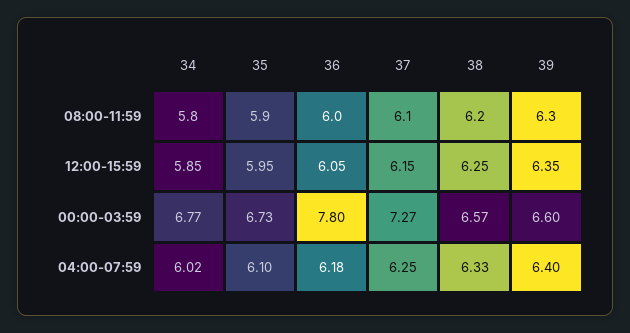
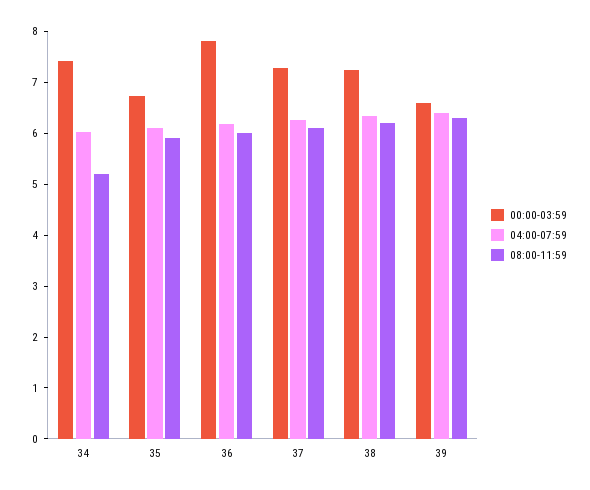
08:00-11:59, 34: 5.8 -> 5.2
12:00-15:59, 34: 5.85 -> none
12:00-15:59, 35: 5.95 -> none
12:00-15:59, 36: 6.05 -> none
12:00-15:59, 37: 6.15 -> none
12:00-15:59, 38: 6.25 -> none
12:00-15:59, 39: 6.35 -> none
00:00-03:59, 34: 6.77 -> 7.4
00:00-03:59, 38: 6.57 -> 7.2

